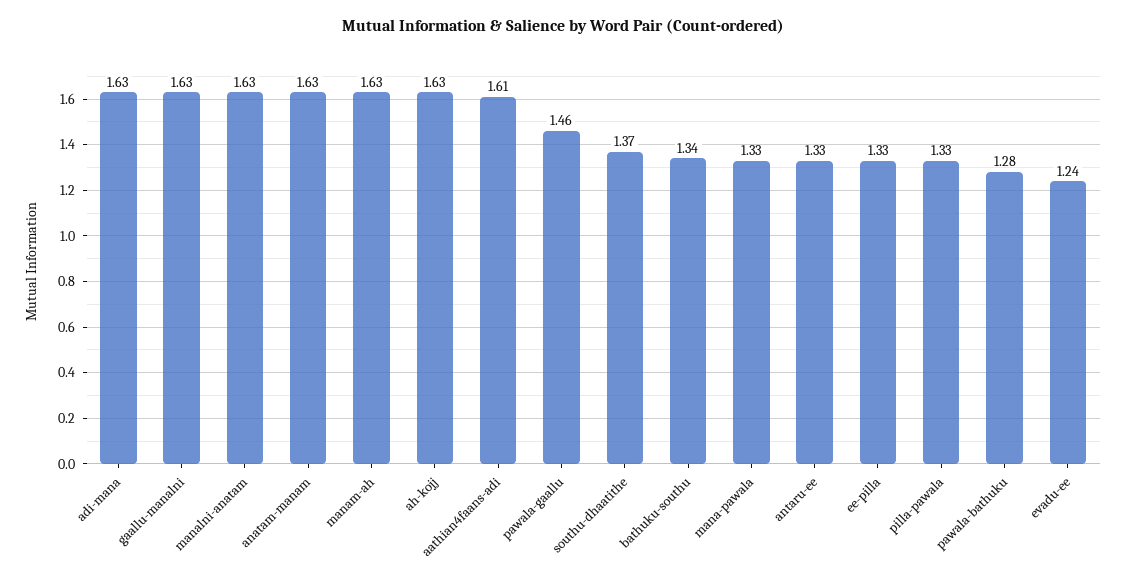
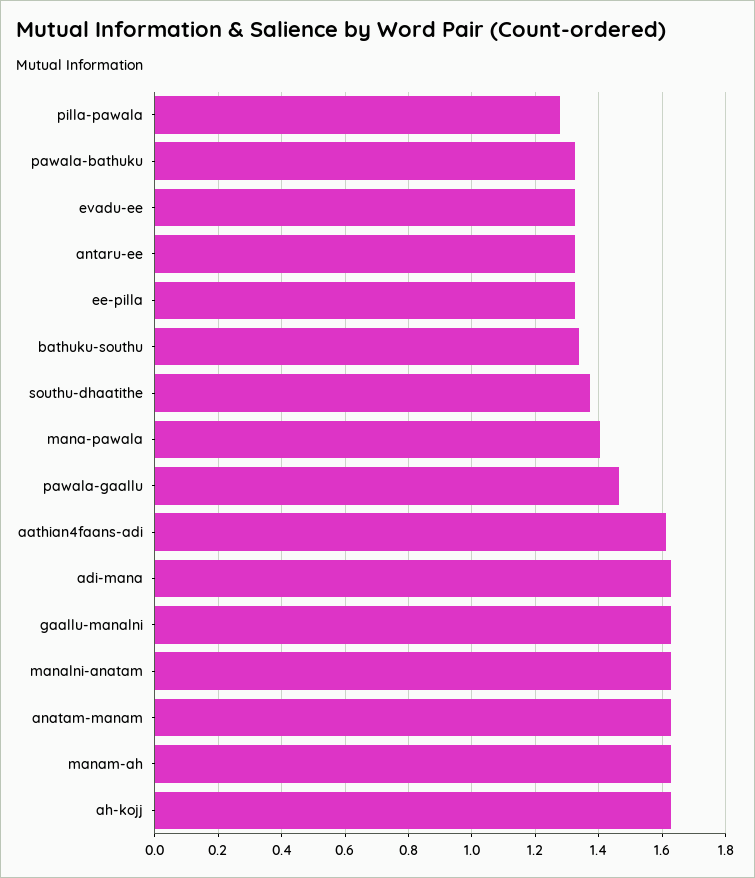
mana-pawala: 1.33 -> 1.4
pilla-pawala: 1.33 -> 1.28
pawala-bathuku: 1.28 -> 1.32
evadu-ee: 1.24 -> 1.32

